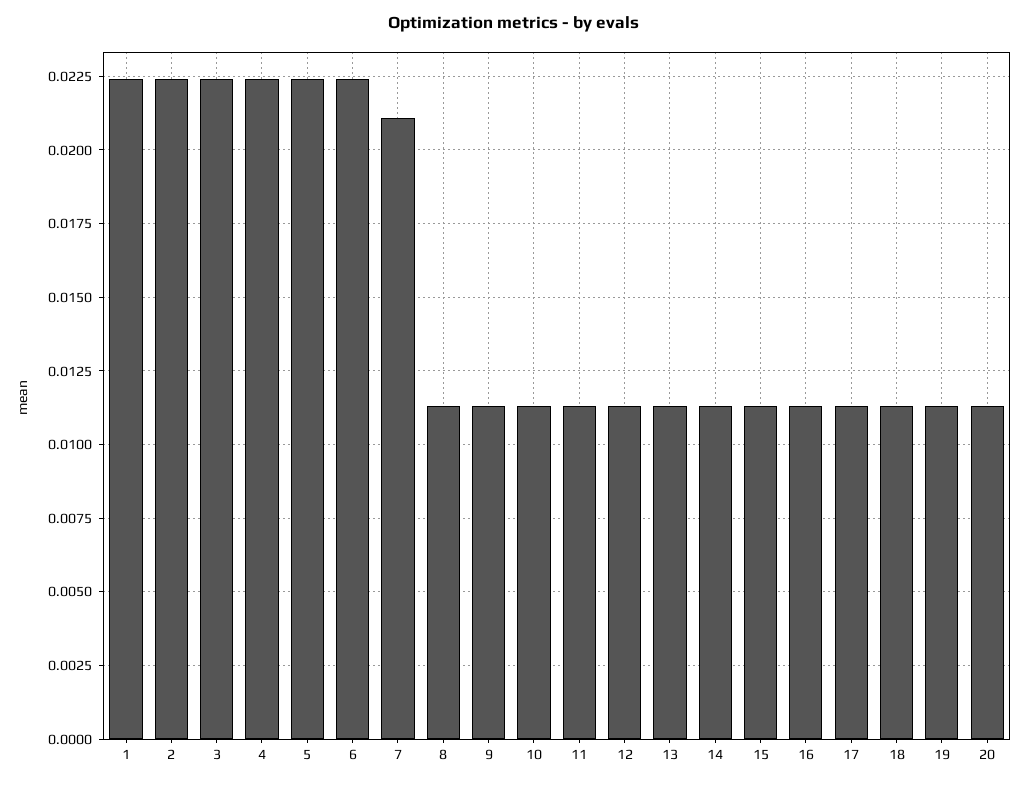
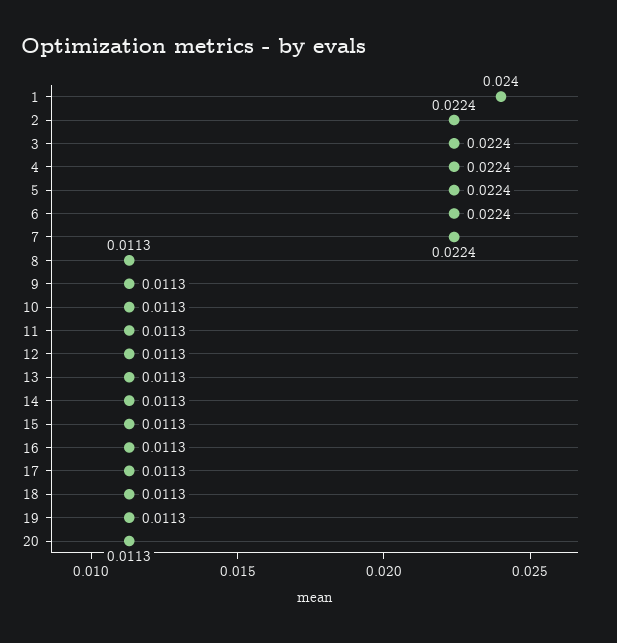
1: 0.0225 -> 0.024
7: 0.021 -> 0.0224

